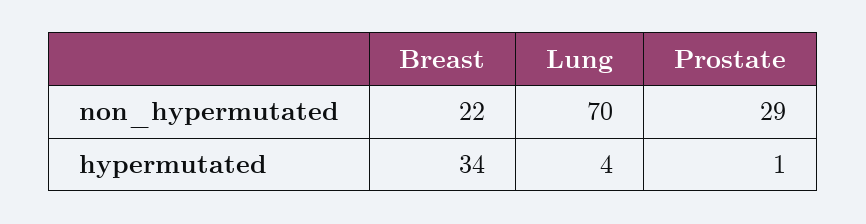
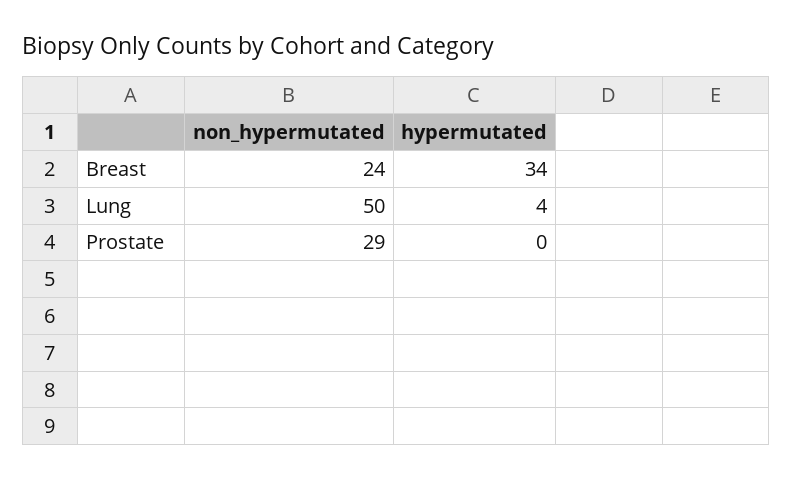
Breast, non_hypermutated: 22 -> 24
Lung, non_hypermutated: 70 -> 50
Prostate, hypermutated: 1 -> 0

